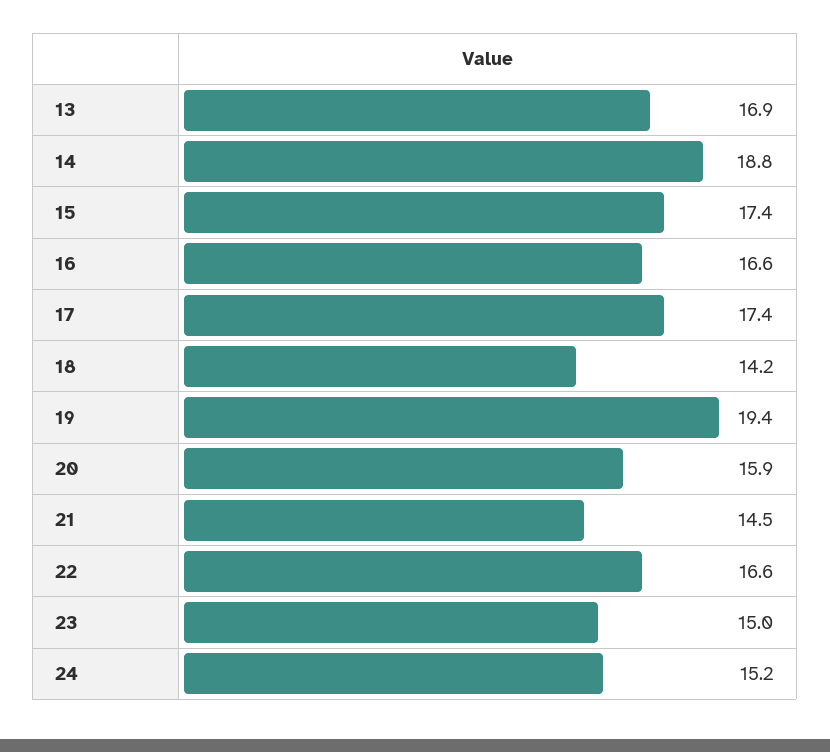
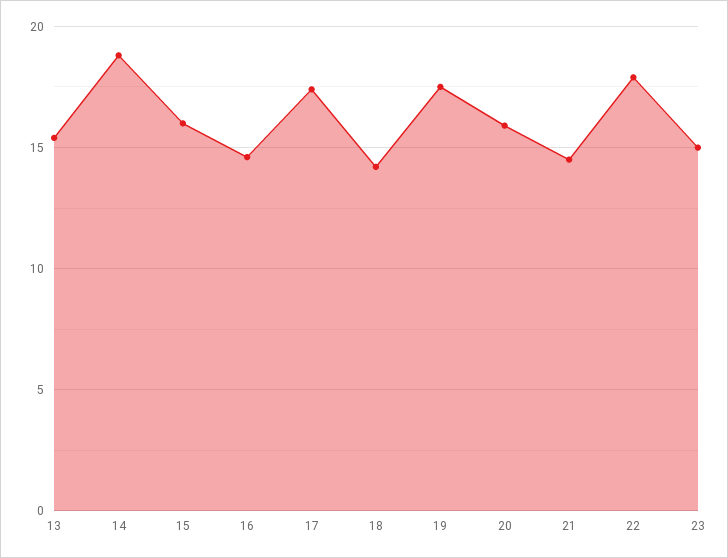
13: 16.9 -> 15.5
15: 17.4 -> 16
16: 16.6 -> 14.5
19: 19.4 -> 17.5
22: 16.6 -> 18
24: 15.2 -> none

